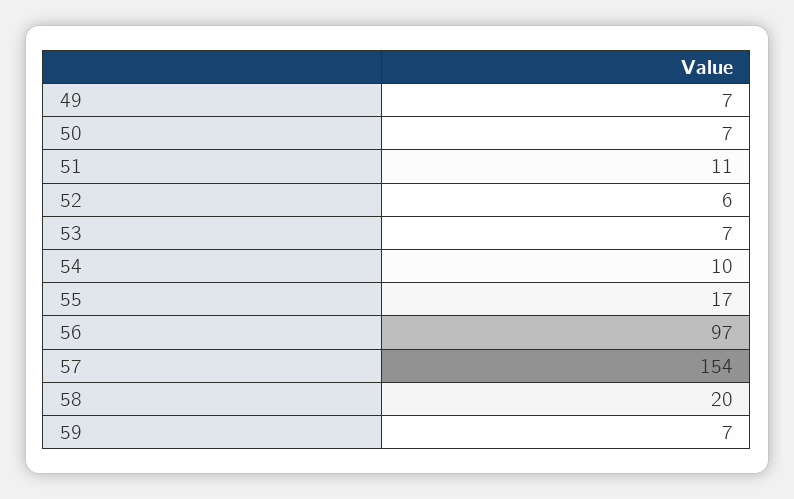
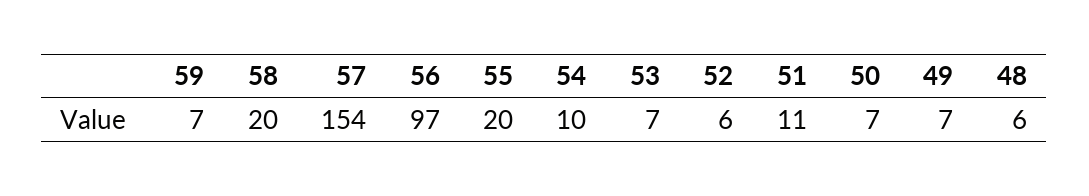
55: 17 -> 20
48: none -> 6

